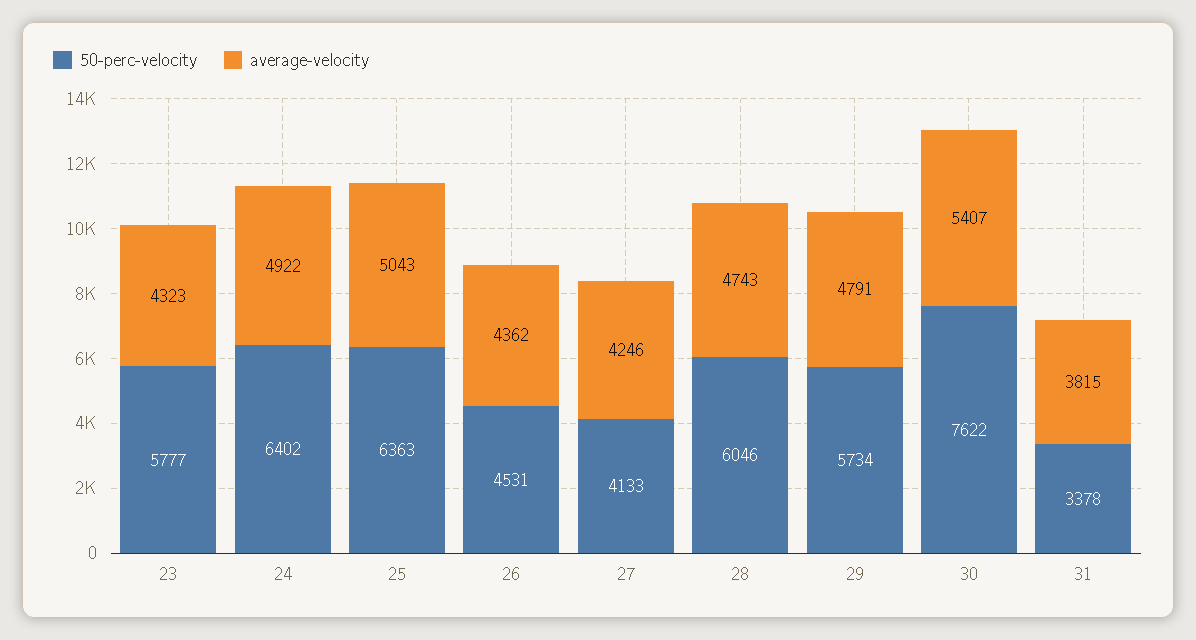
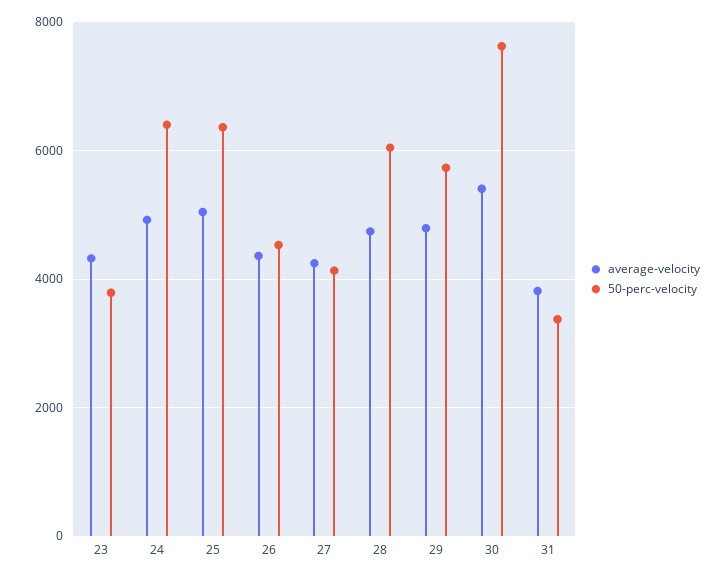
50-perc-velocity, 23: 5777 -> 3800

